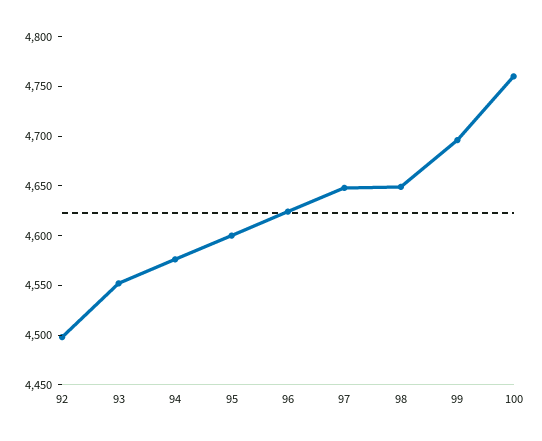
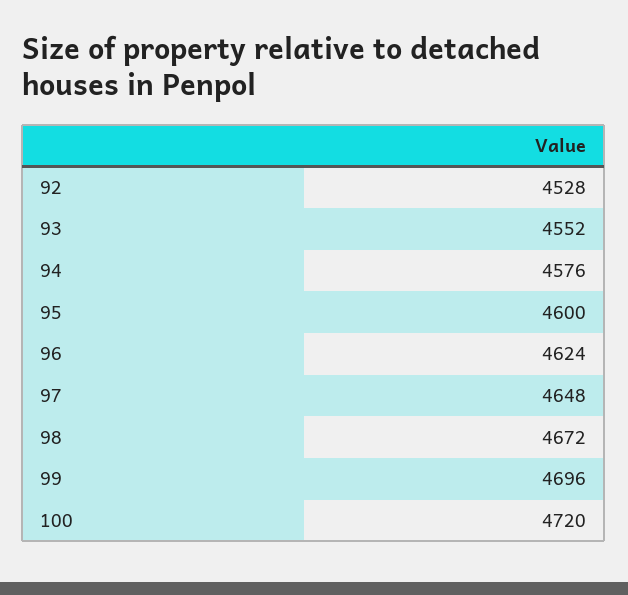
92: 4500 -> 4528
98: 4650 -> 4672
100: 4760 -> 4720

